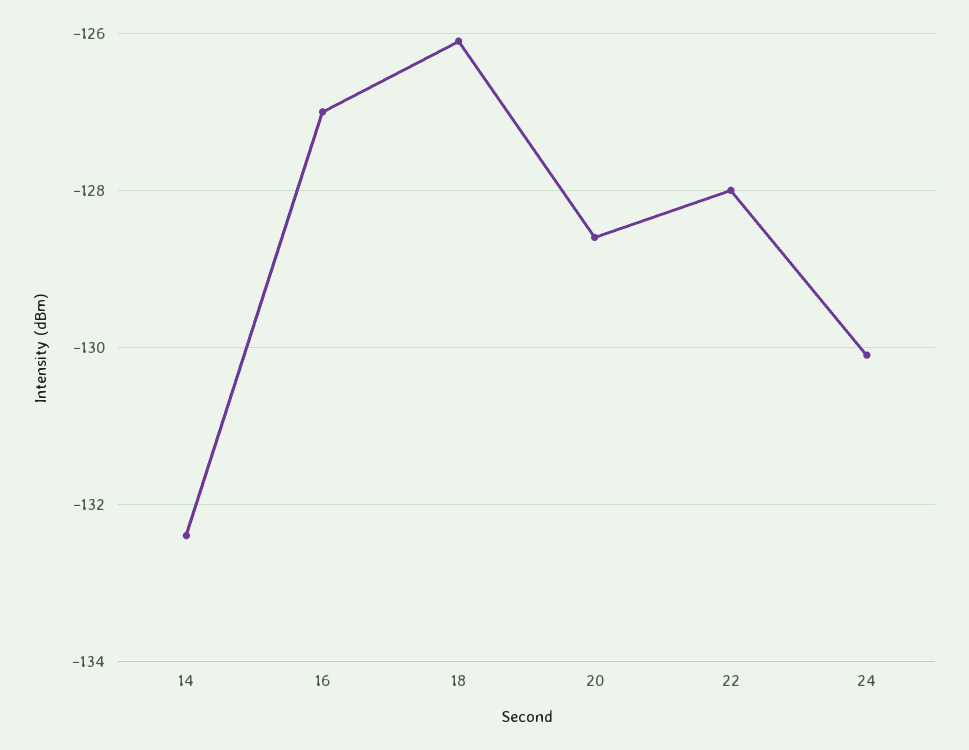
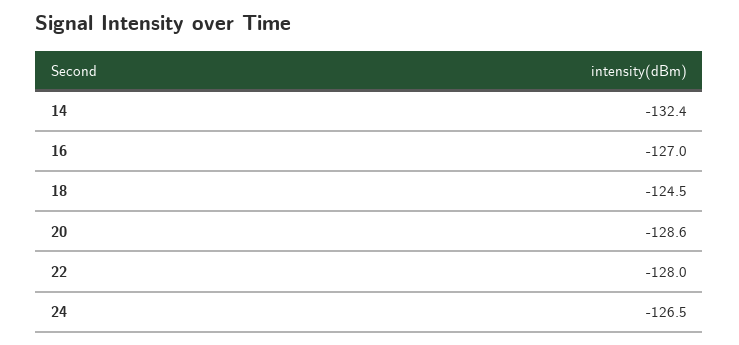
18: -126 -> -124.5
24: -130 -> -126.5

